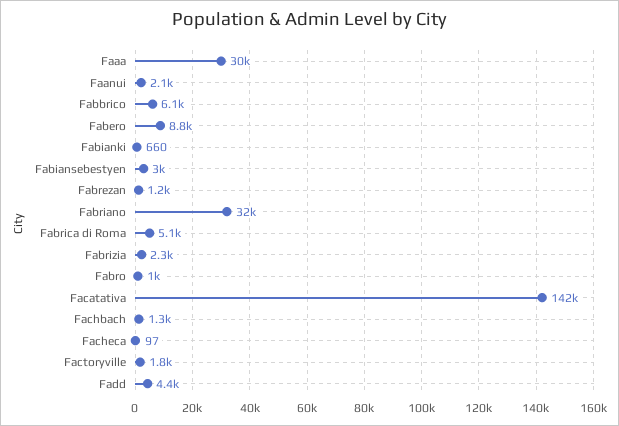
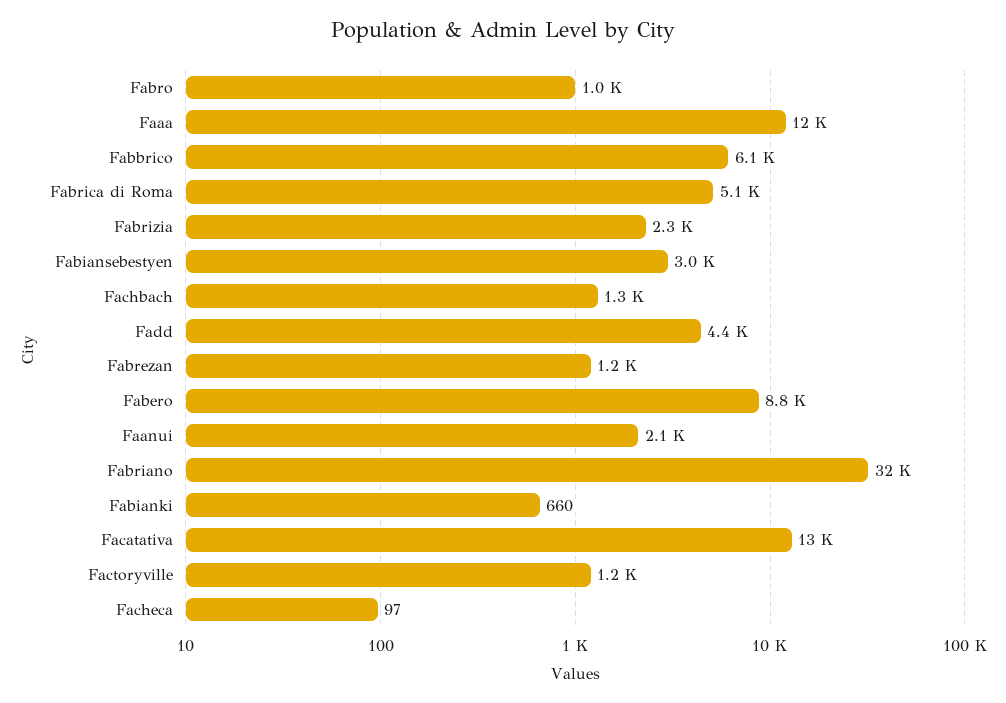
Faaa: 30000 -> 12000
Facatativa: 142000 -> 13000
Factoryville: 1800 -> 1200

